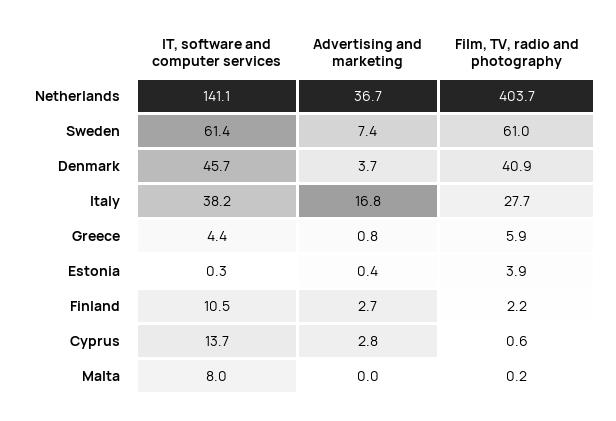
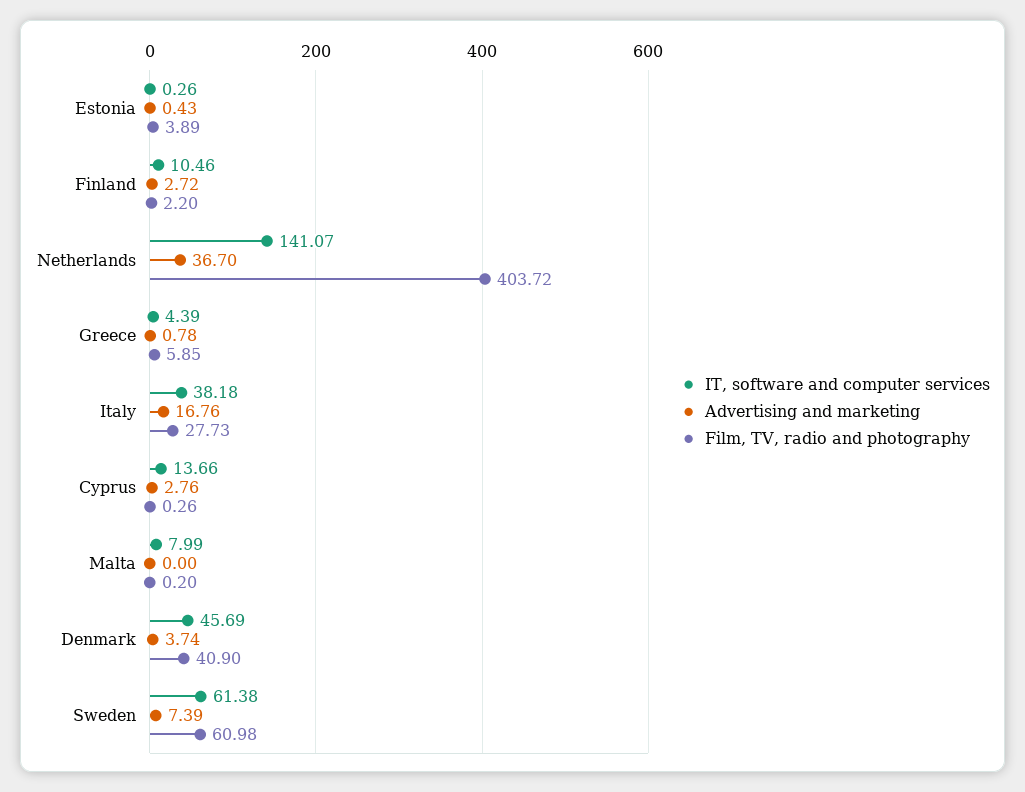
Film, TV, radio and photography, Cyprus: 0.6 -> 0.26

